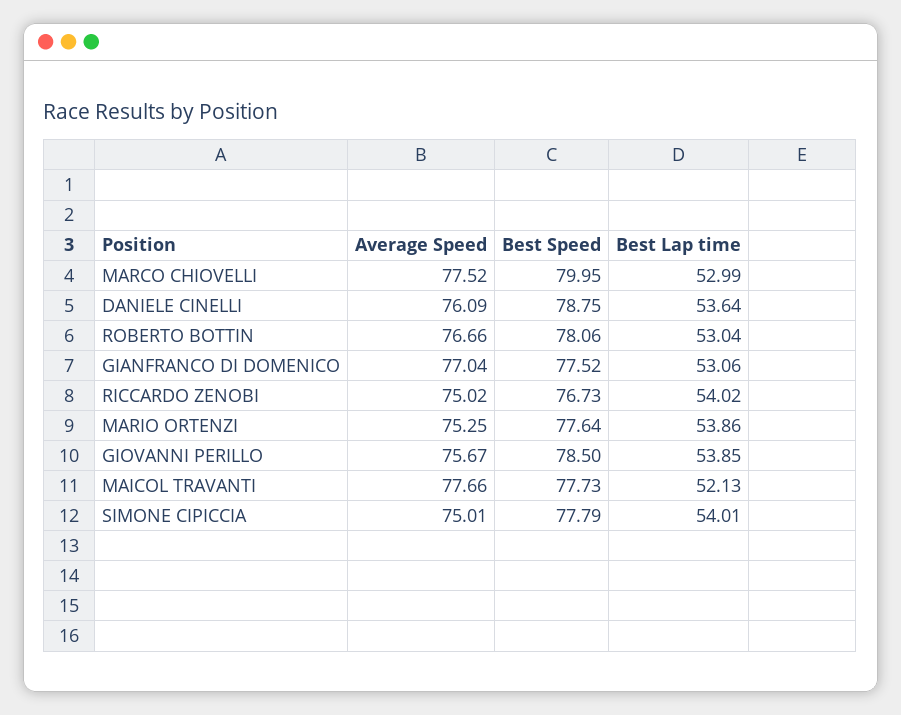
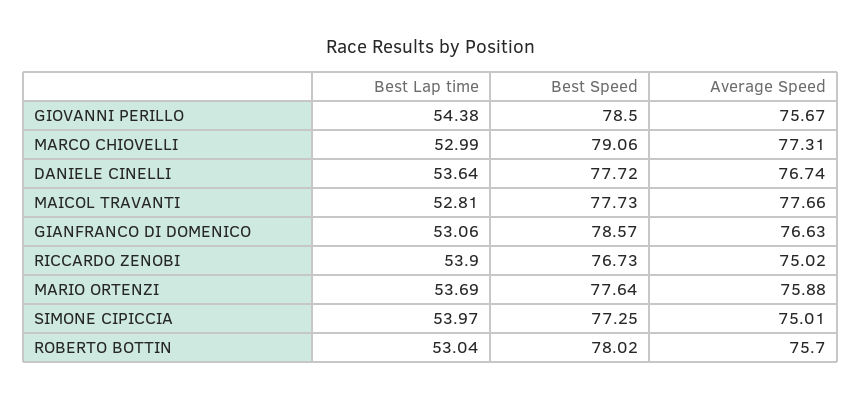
Average Speed, MARCO CHIOVELLI: 77.52 -> 77.31
Best Speed, MARCO CHIOVELLI: 79.95 -> 79.06
Average Speed, DANIELE CINELLI: 76.09 -> 76.74
Best Speed, DANIELE CINELLI: 78.75 -> 77.72
Average Speed, ROBERTO BOTTIN: 76.66 -> 75.7
Best Speed, ROBERTO BOTTIN: 78.06 -> 78.02
Average Speed, GIANFRANCO DI DOMENICO: 77.04 -> 76.63
Best Speed, GIANFRANCO DI DOMENICO: 77.52 -> 78.57
Best Lap time, RICCARDO ZENOBI: 54.02 -> 53.9
Average Speed, MARIO ORTENZI: 75.25 -> 75.88
Best Lap time, MARIO ORTENZI: 53.86 -> 53.69
Best Lap time, GIOVANNI PERILLO: 53.85 -> 54.38
Best Lap time, MAICOL TRAVANTI: 52.13 -> 52.81
Best Speed, SIMONE CIPICCIA: 77.79 -> 77.25
Best Lap time, SIMONE CIPICCIA: 54.01 -> 53.97

